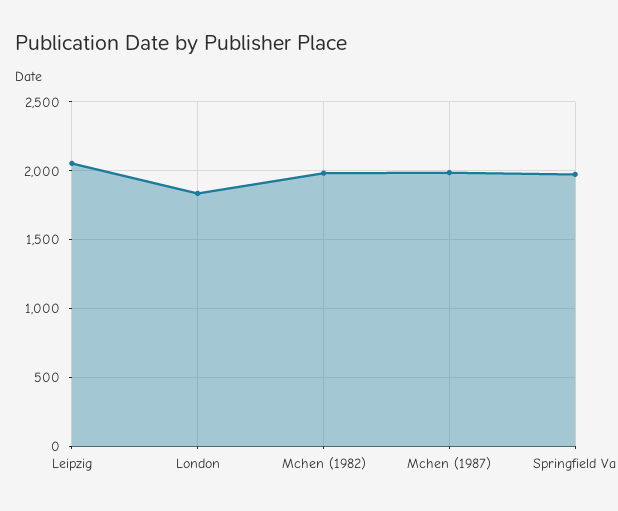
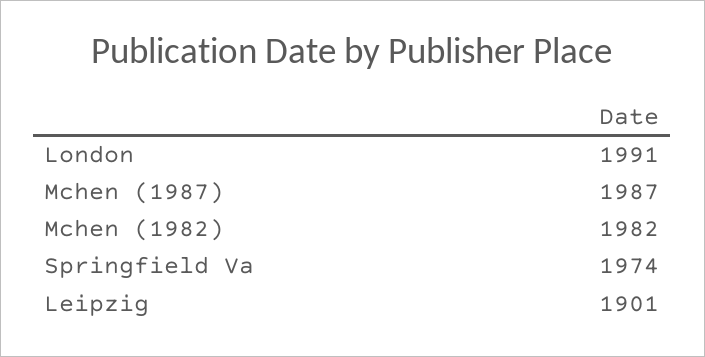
Leipzig: 2050 -> 1901
London: 1850 -> 1991

